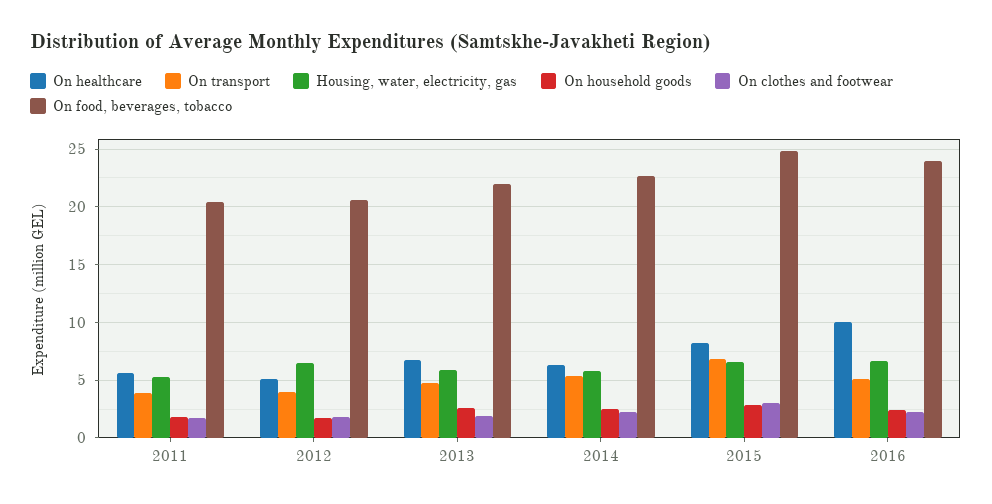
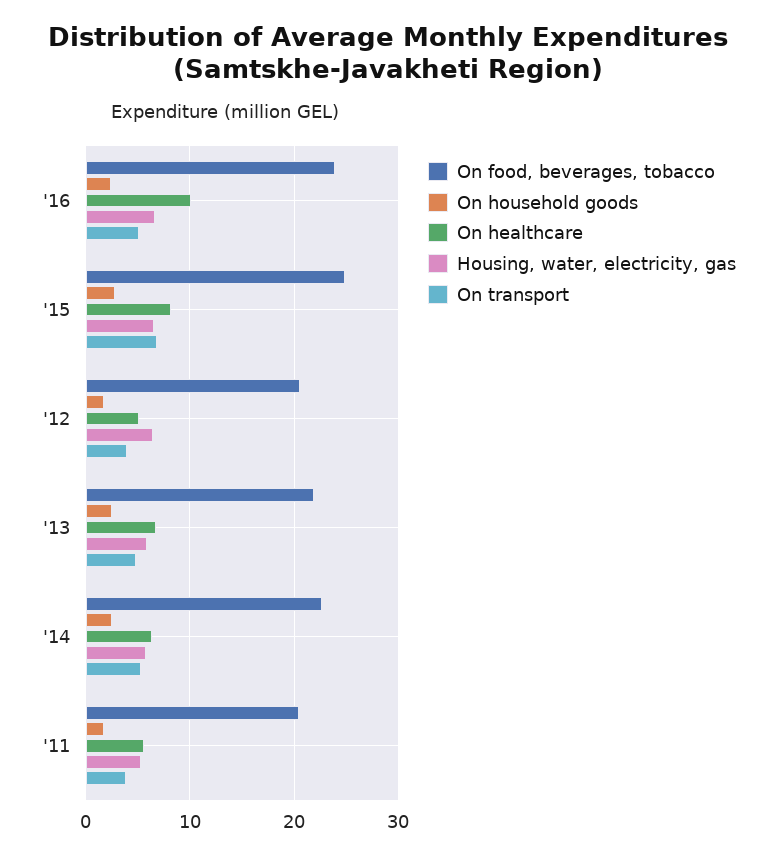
On clothes and footwear, 2011: 2 -> none
On clothes and footwear, 2012: 2 -> none
On clothes and footwear, 2013: 2 -> none
On clothes and footwear, 2014: 2 -> none
On clothes and footwear, 2015: 3 -> none
On clothes and footwear, 2016: 2 -> none

